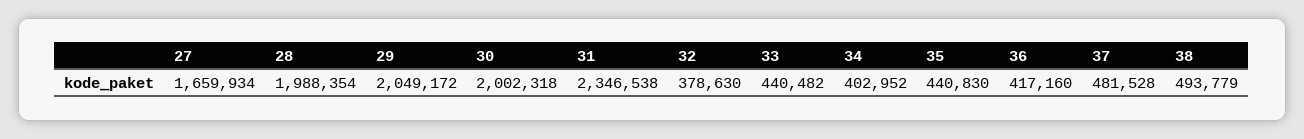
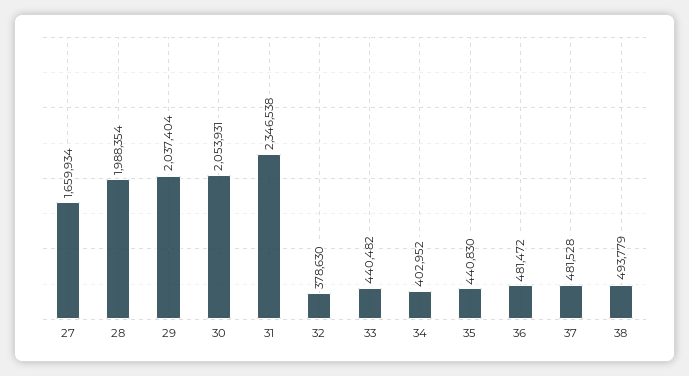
29: 2049172 -> 2037404
30: 2002318 -> 2053931
36: 417160 -> 481472

